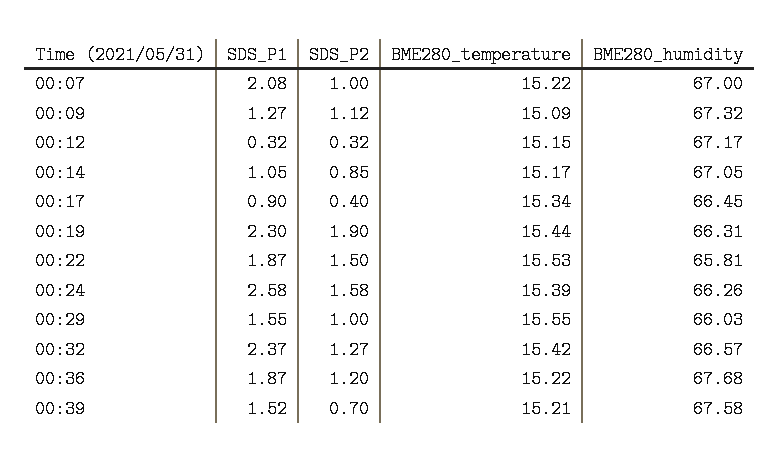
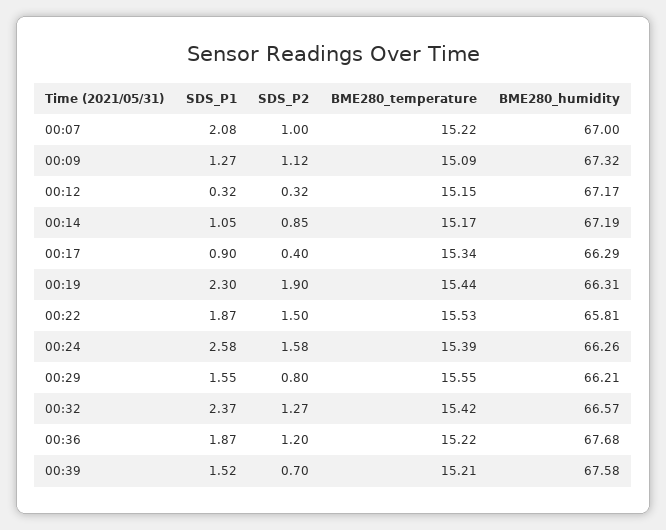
BME280_humidity, 00:14: 67.05 -> 67.19
BME280_humidity, 00:17: 66.45 -> 66.29
SDS_P2, 00:29: 1 -> 0.8
BME280_humidity, 00:29: 66.03 -> 66.21

